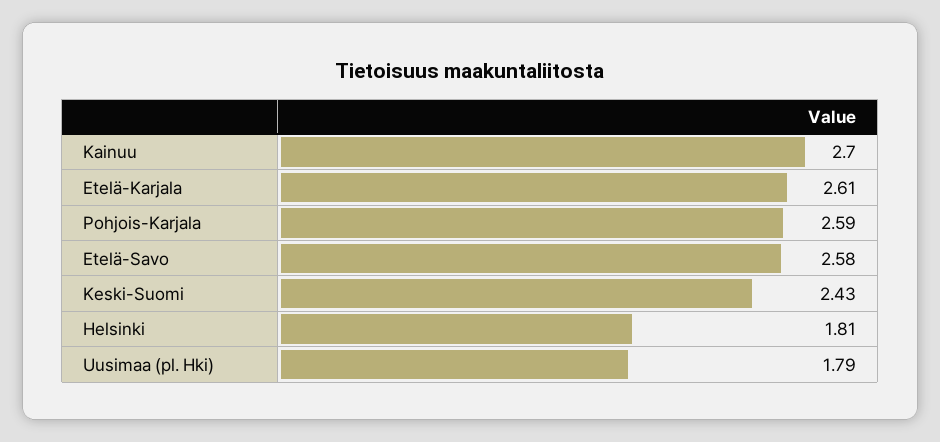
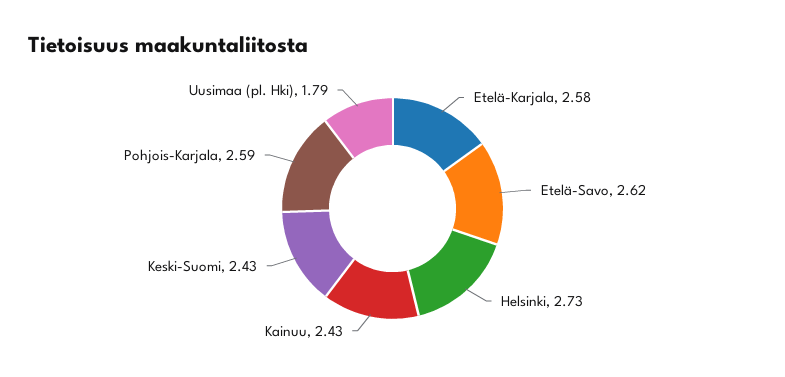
Kainuu: 2.7 -> 2.43
Etelä-Karjala: 2.61 -> 2.58
Etelä-Savo: 2.58 -> 2.62
Helsinki: 1.81 -> 2.73

